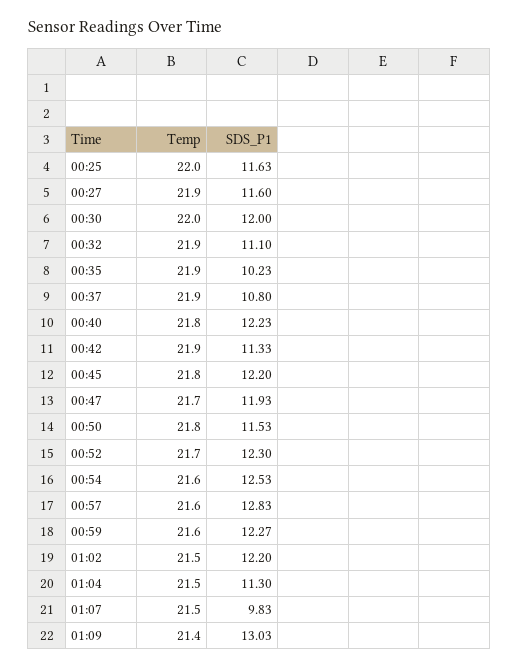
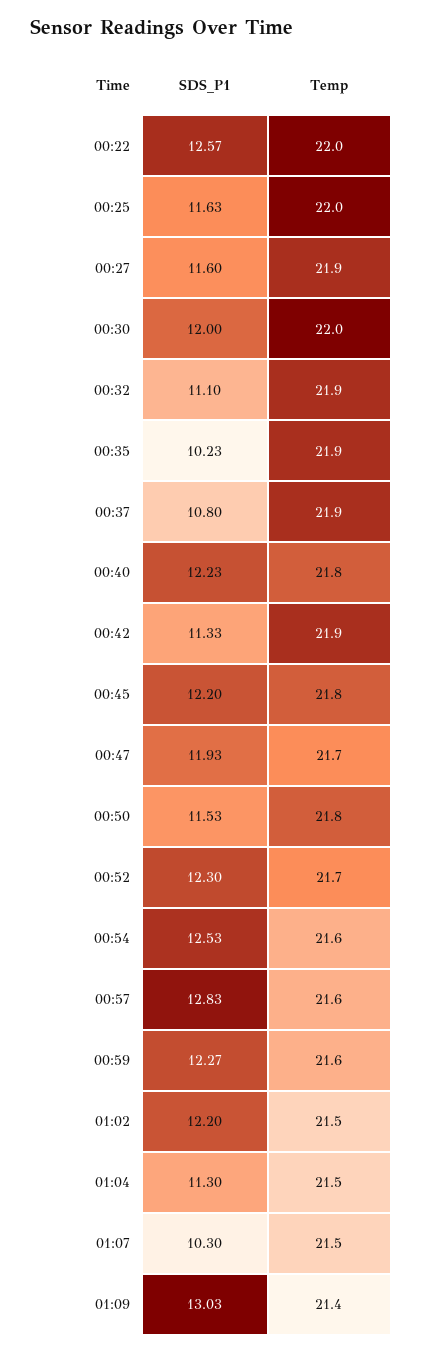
SDS_P1, 01:07: 9.83 -> 10.3
SDS_P1, 00:22: none -> 12.57
Temp, 00:22: none -> 22

